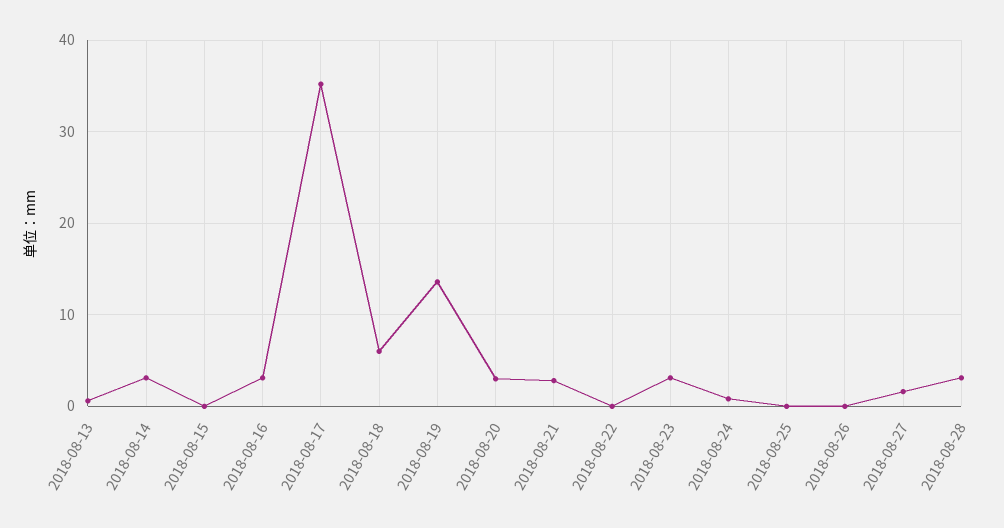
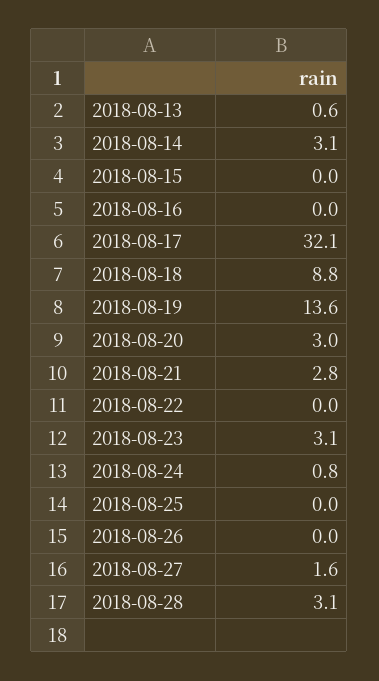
2018-08-16: 3 -> 0
2018-08-17: 35 -> 32.1
2018-08-18: 6 -> 8.8

